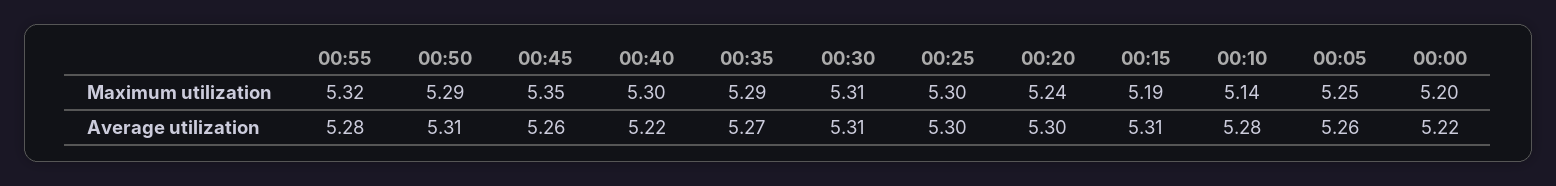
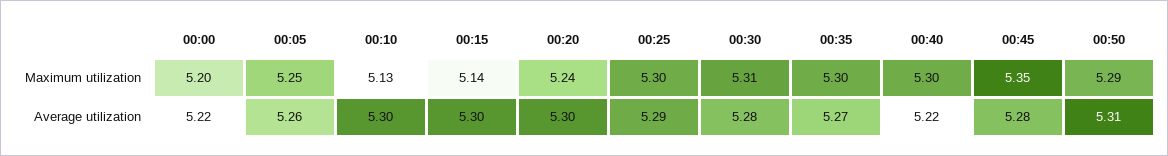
00:55, Maximum utilization: 5.32 -> none
00:35, Maximum utilization: 5.29 -> 5.3
00:15, Maximum utilization: 5.19 -> 5.14
00:10, Maximum utilization: 5.14 -> 5.13
00:55, Average utilization: 5.28 -> none
00:45, Average utilization: 5.26 -> 5.28
00:30, Average utilization: 5.31 -> 5.28
00:25, Average utilization: 5.3 -> 5.29
00:15, Average utilization: 5.31 -> 5.3
00:10, Average utilization: 5.28 -> 5.3

